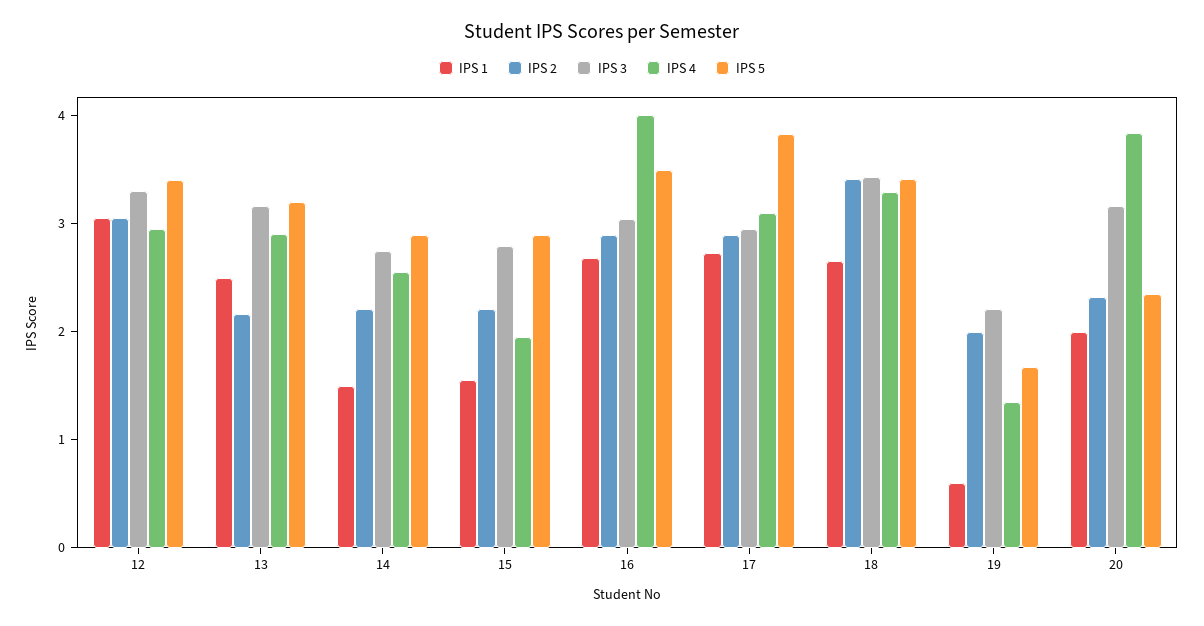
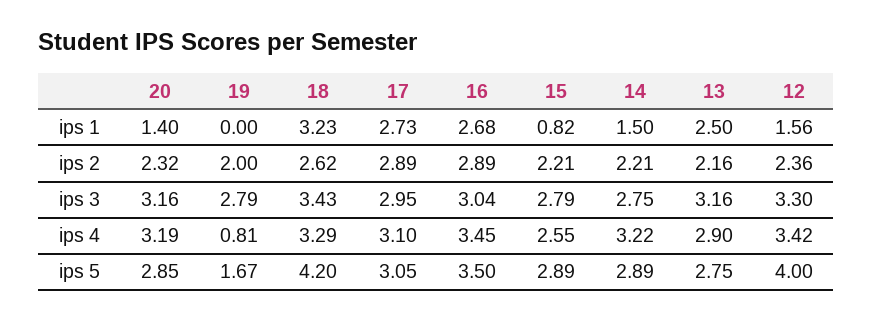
IPS 1, 12: 3 -> 1.56
IPS 2, 12: 3 -> 2.36
IPS 4, 12: 3 -> 3.42
IPS 5, 12: 3.4 -> 4
IPS 5, 13: 3.2 -> 2.75
IPS 4, 14: 2.6 -> 3.22
IPS 1, 15: 1.6 -> 0.82
IPS 4, 15: 2 -> 2.55
IPS 4, 16: 4 -> 3.45
IPS 5, 17: 3.8 -> 3.05
IPS 1, 18: 2.6 -> 3.23
IPS 2, 18: 3.4 -> 2.62
IPS 5, 18: 3.4 -> 4.2
IPS 1, 19: 0.6 -> 0
IPS 3, 19: 2.2 -> 2.79
IPS 4, 19: 1.4 -> 0.81
IPS 1, 20: 2 -> 1.4
IPS 4, 20: 3.8 -> 3.19
IPS 5, 20: 2.4 -> 2.85

